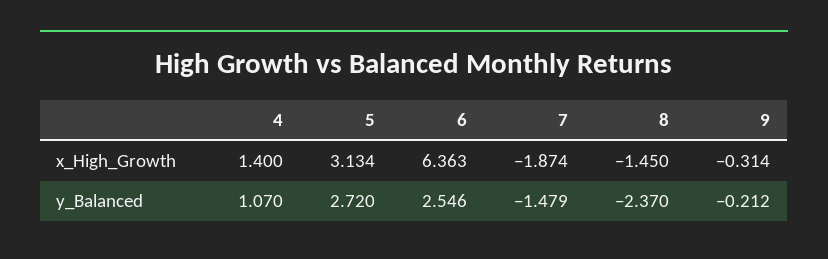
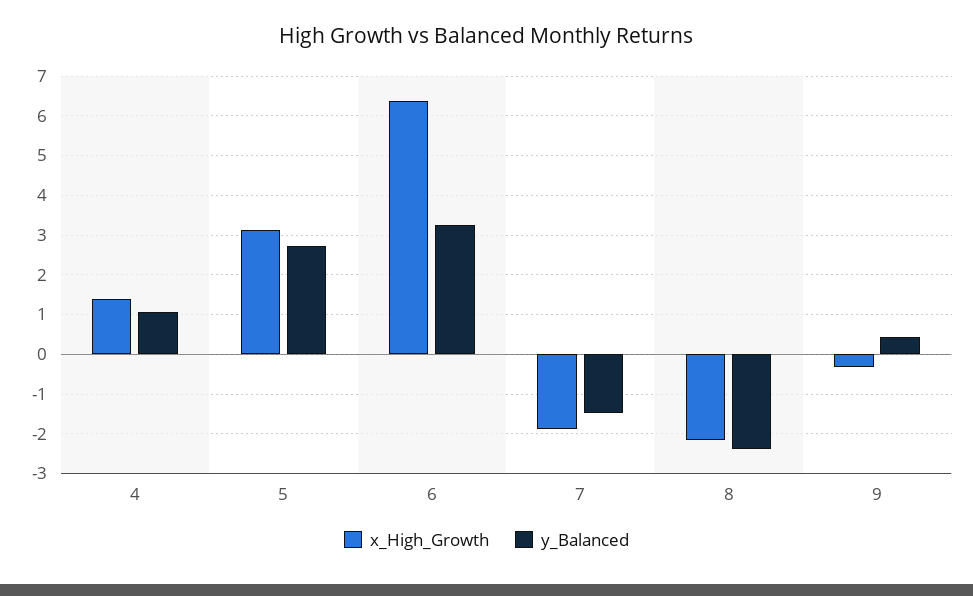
x_High_Growth, 8: -1.45 -> -2.2
y_Balanced, 6: 2.546 -> 3.2
y_Balanced, 9: -0.212 -> 0.4

